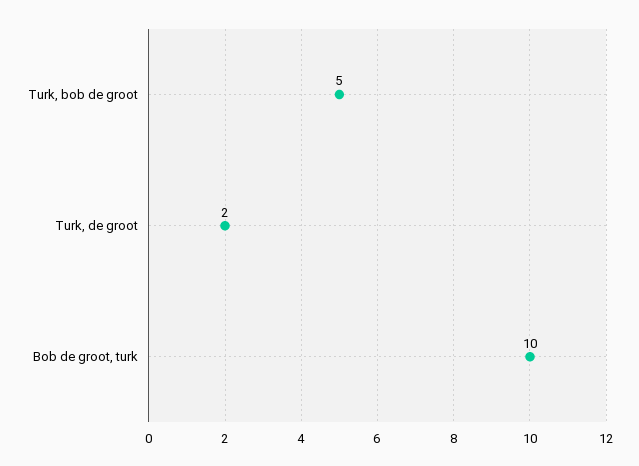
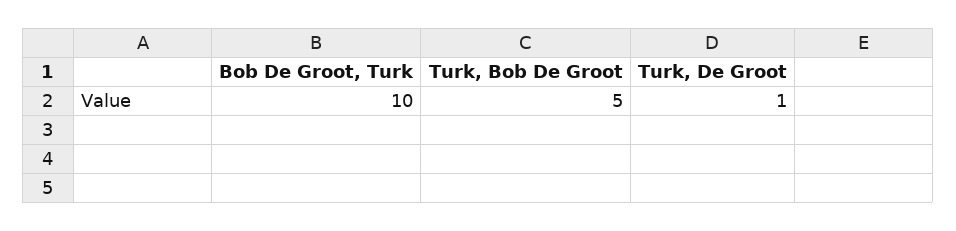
Turk, de groot: 2 -> 1

